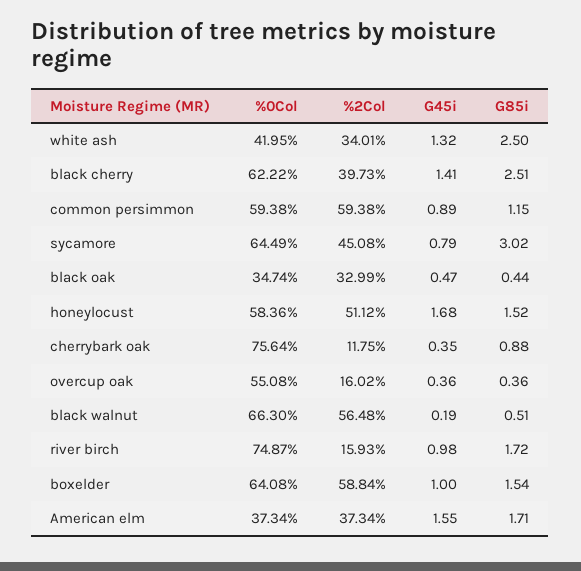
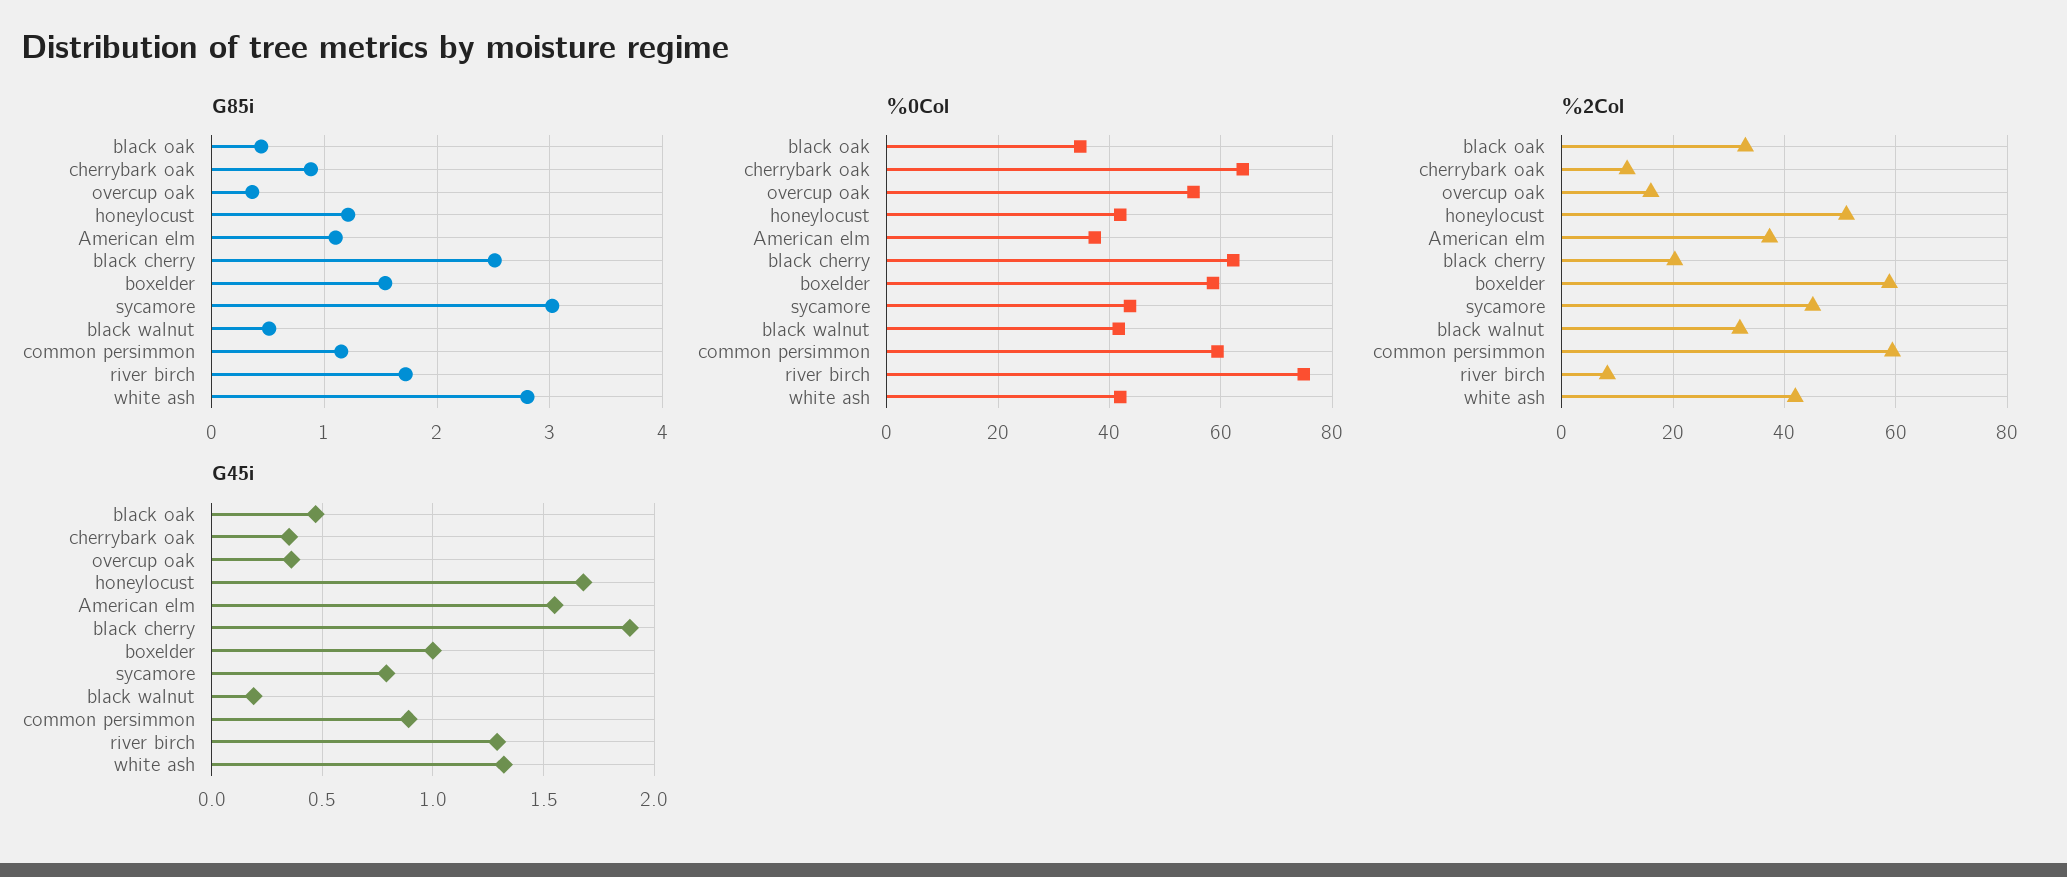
%2Col, white ash: 34.01 -> 42
G85i, white ash: 2.5 -> 2.8
%2Col, black cherry: 39.73 -> 20
G45i, black cherry: 1.41 -> 1.9
%0Col, sycamore: 64.49 -> 44
%0Col, honeylocust: 58.36 -> 42
G85i, honeylocust: 1.52 -> 1.2
%0Col, cherrybark oak: 75.64 -> 64
%0Col, black walnut: 66.3 -> 42
%2Col, black walnut: 56.48 -> 32
%2Col, river birch: 15.93 -> 8
G45i, river birch: 0.98 -> 1.3
%0Col, boxelder: 64.08 -> 58
G85i, American elm: 1.71 -> 1.1

